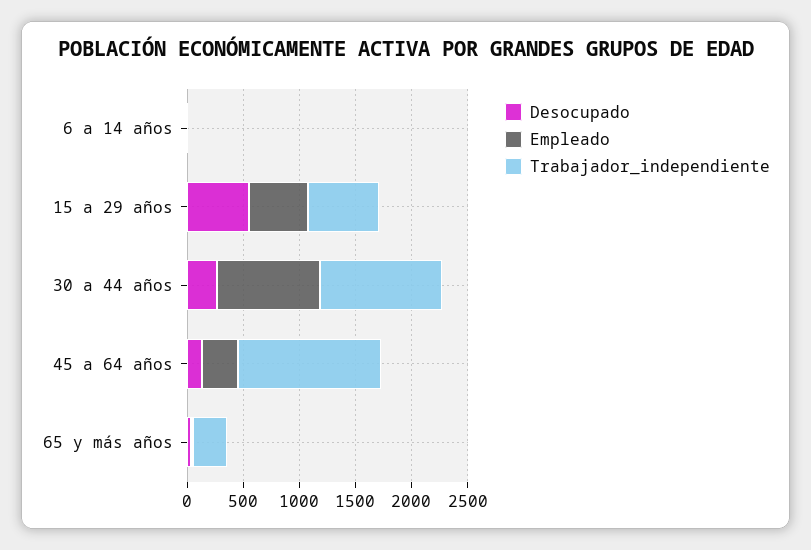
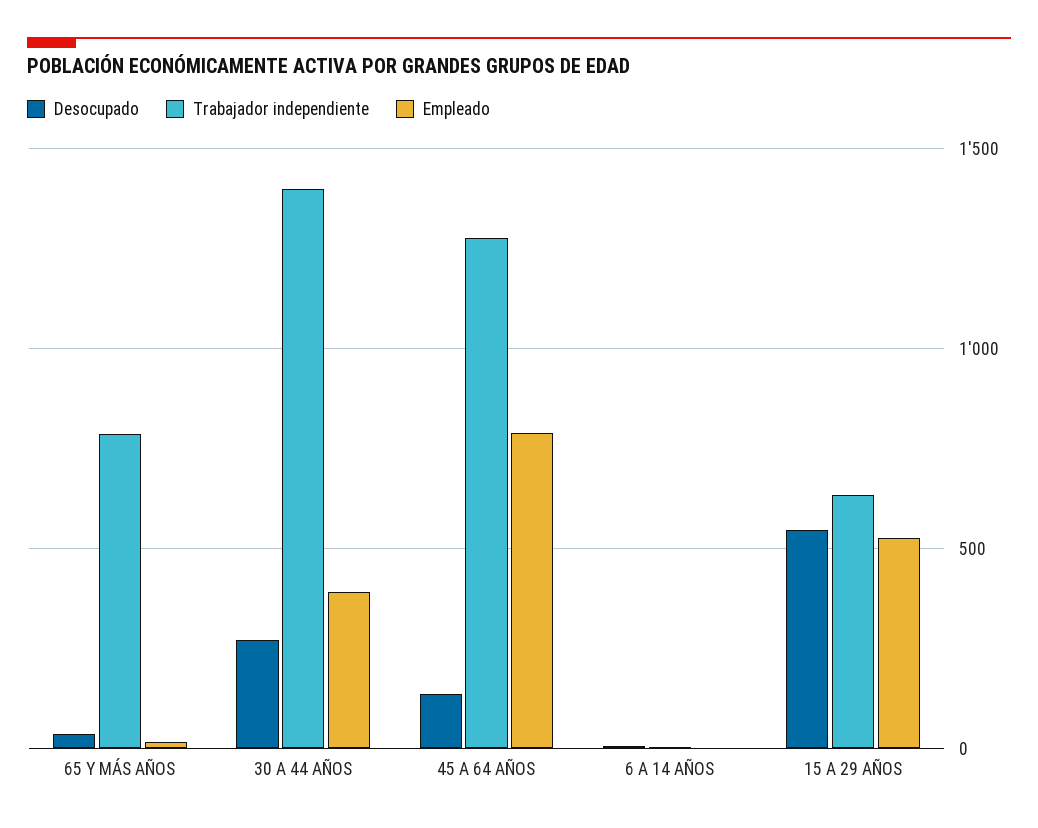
Empleado, 30 a 44 años: 900 -> 400
Trabajador_independiente, 30 a 44 años: 1100 -> 1400
Empleado, 45 a 64 años: 300 -> 800
Trabajador_independiente, 65 y más años: 300 -> 800

